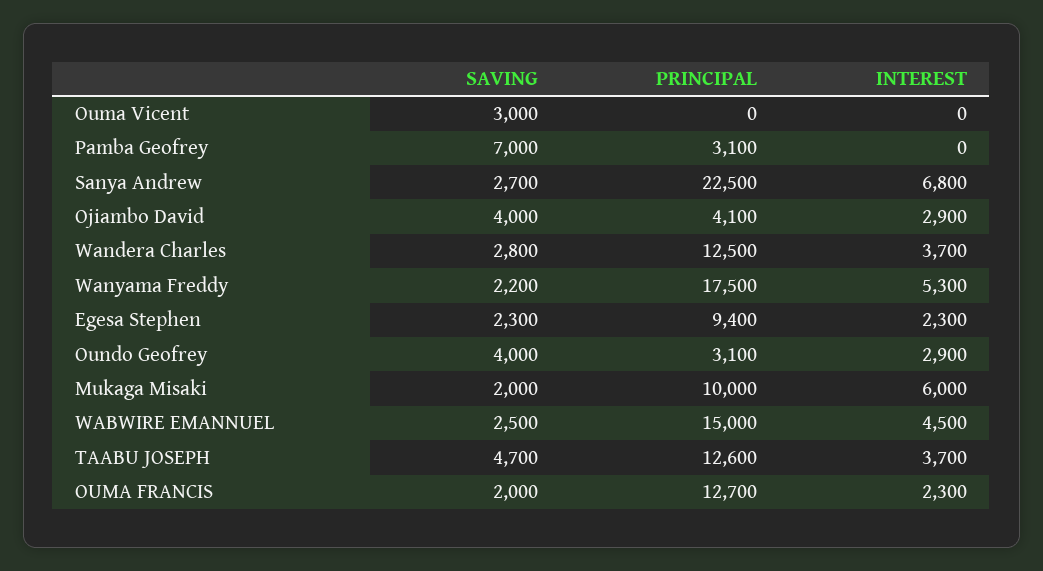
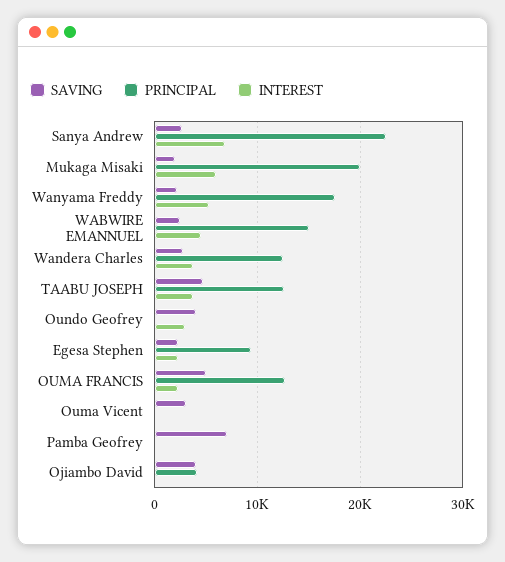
PRINCIPAL, Pamba Geofrey: 3100 -> 0
INTEREST, Ojiambo David: 2900 -> 0
PRINCIPAL, Oundo Geofrey: 3100 -> 0
PRINCIPAL, Mukaga Misaki: 10000 -> 20000
SAVING, OUMA FRANCIS: 2000 -> 5000

